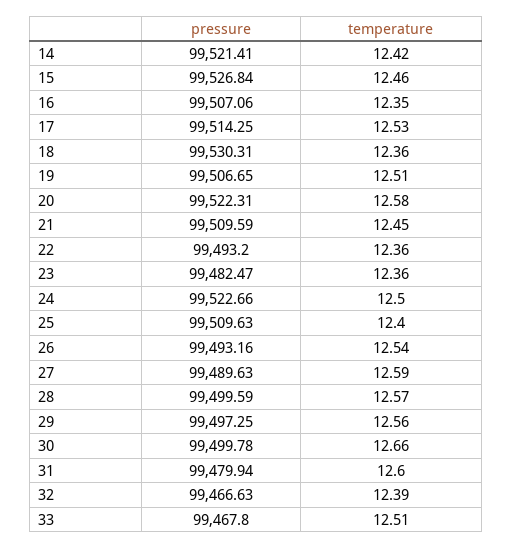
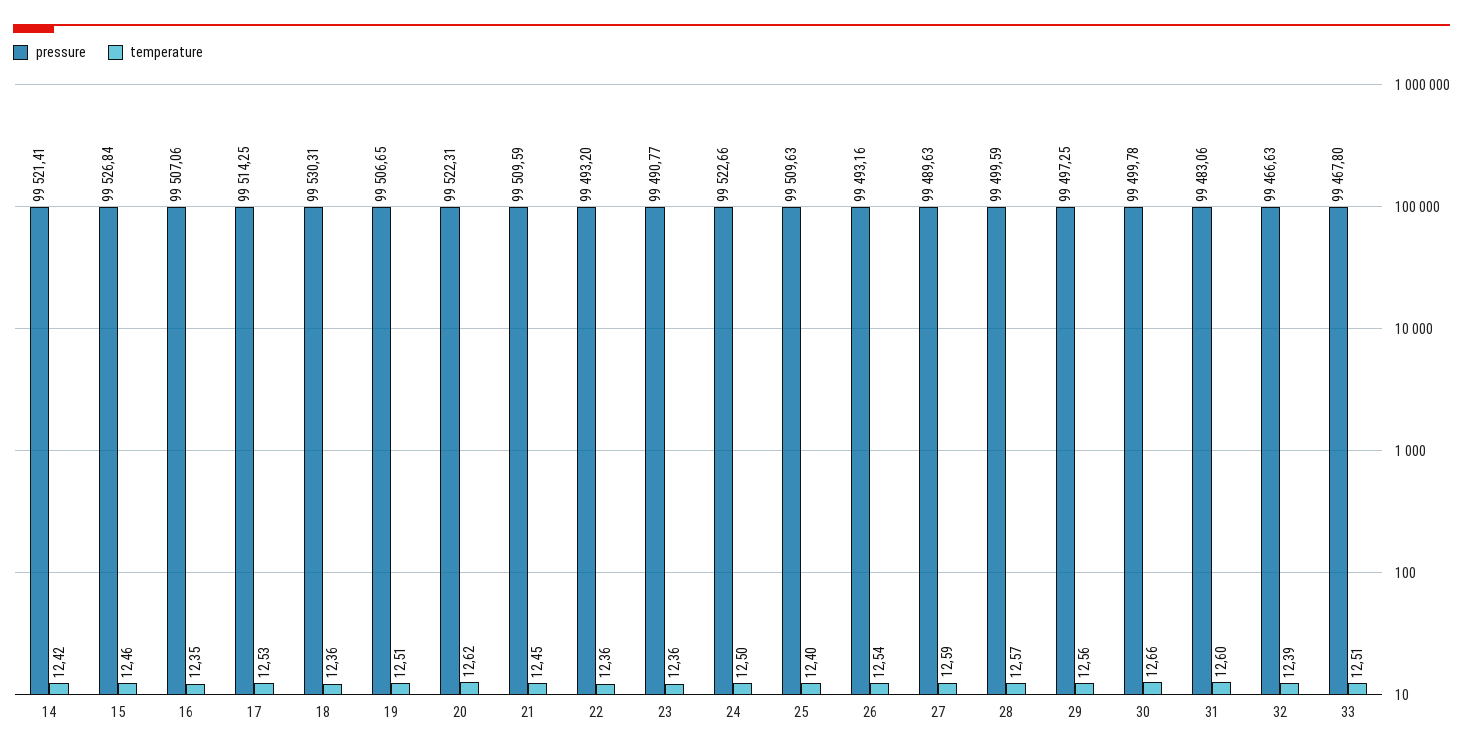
temperature, 20: 12.58 -> 12.62
pressure, 23: 99482.47 -> 99490.77
pressure, 31: 99479.94 -> 99483.06

